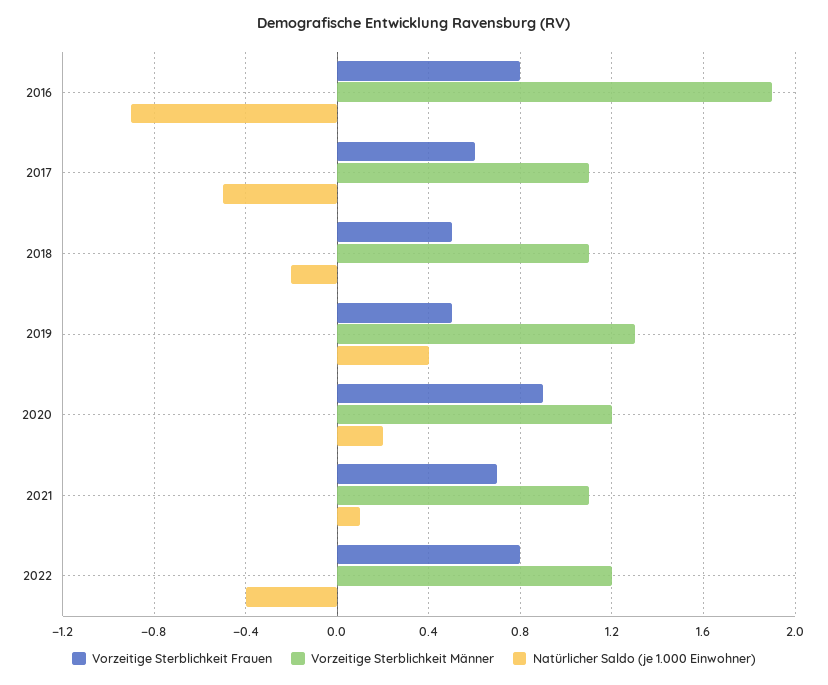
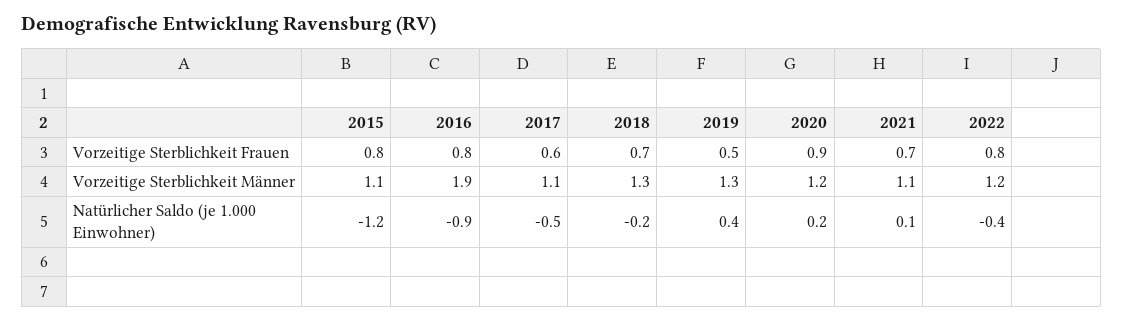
Vorzeitige Sterblichkeit Frauen, 2018: 0.5 -> 0.7
Vorzeitige Sterblichkeit Männer, 2018: 1.1 -> 1.3
Vorzeitige Sterblichkeit Frauen, 2015: none -> 0.8
Vorzeitige Sterblichkeit Männer, 2015: none -> 1.1
Natürlicher Saldo (je 1.000 Einwohner), 2015: none -> -1.2

